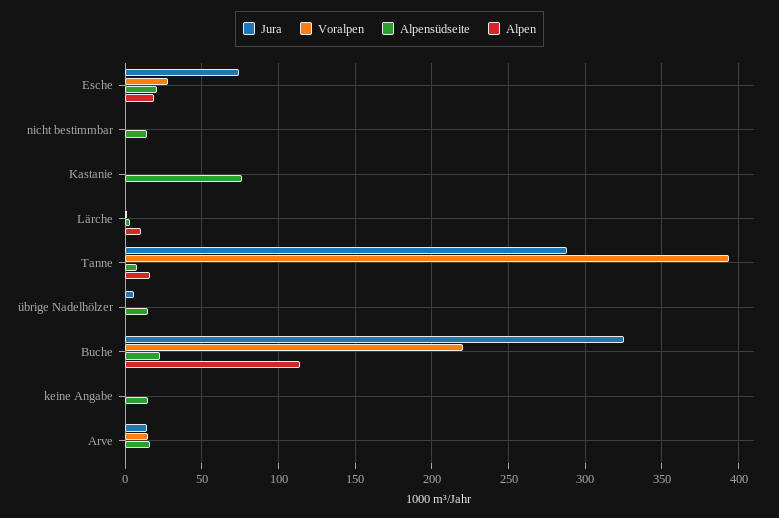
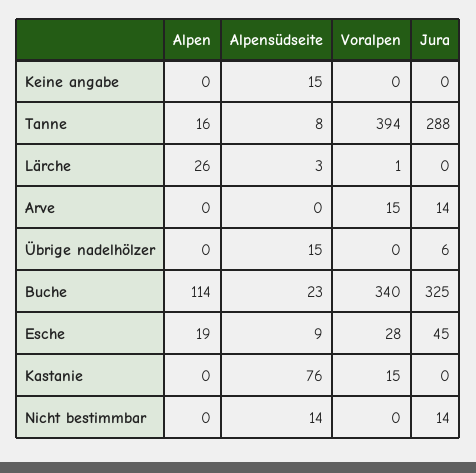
Jura, Esche: 75 -> 45
Alpensüdseite, Esche: 20 -> 9
Jura, nicht bestimmbar: 0 -> 14
Voralpen, Kastanie: 0 -> 15
Alpen, Lärche: 10 -> 26
Voralpen, Buche: 220 -> 340
Alpensüdseite, Arve: 15 -> 0

